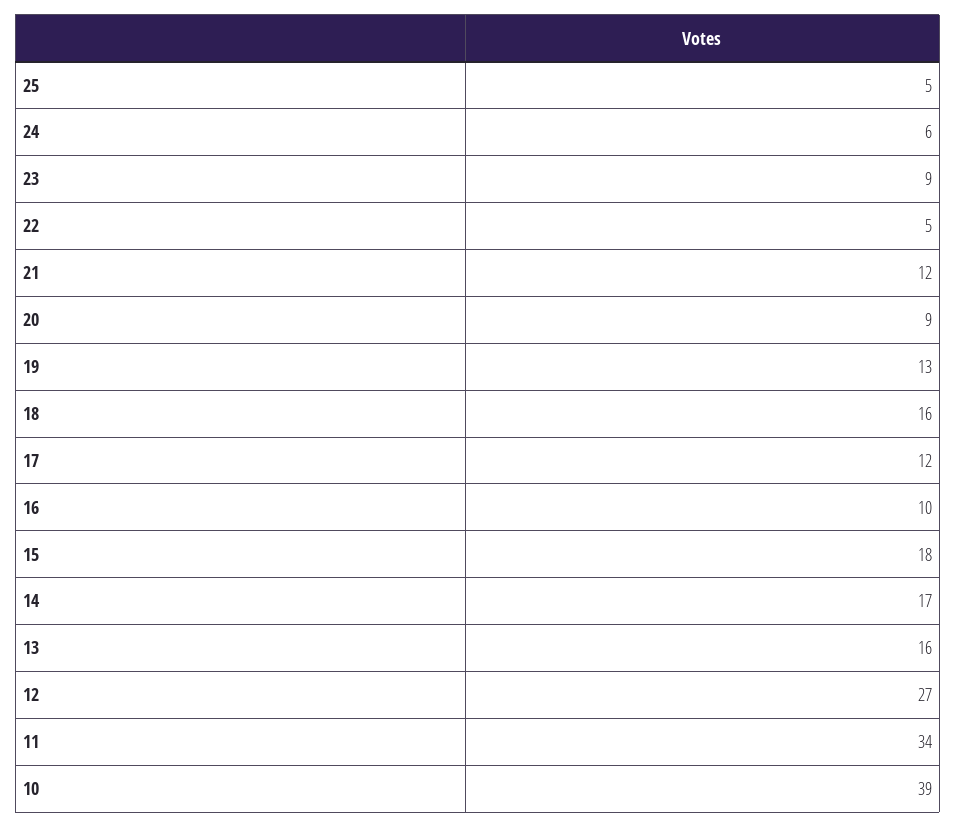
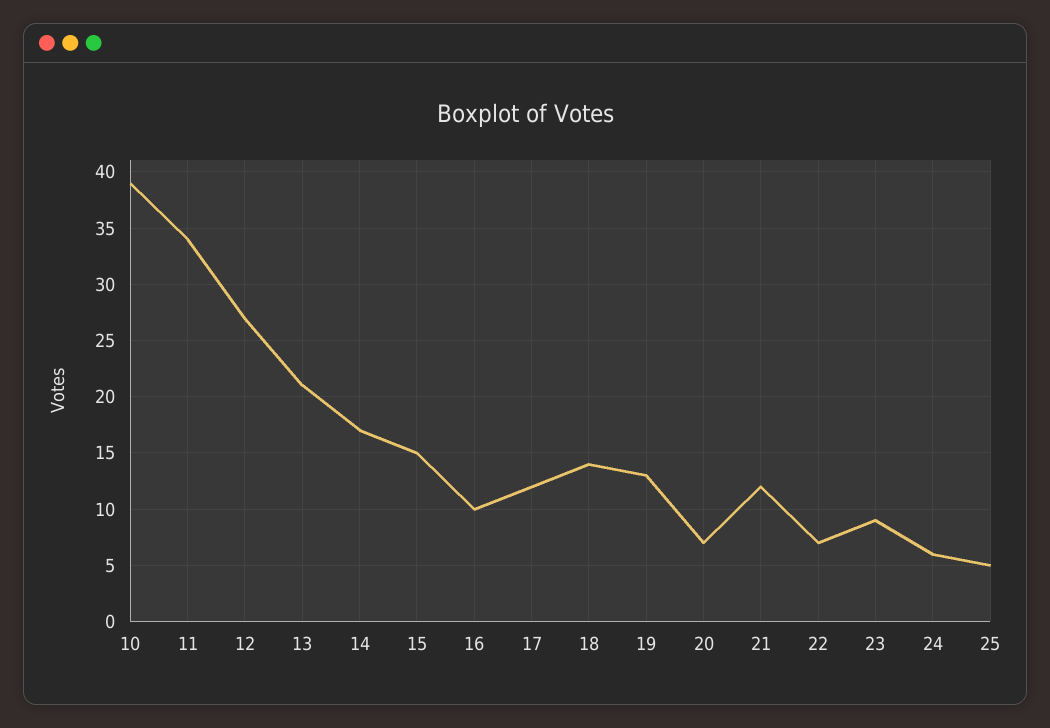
22: 5 -> 7
20: 9 -> 7
18: 16 -> 14
15: 18 -> 15
13: 16 -> 21

